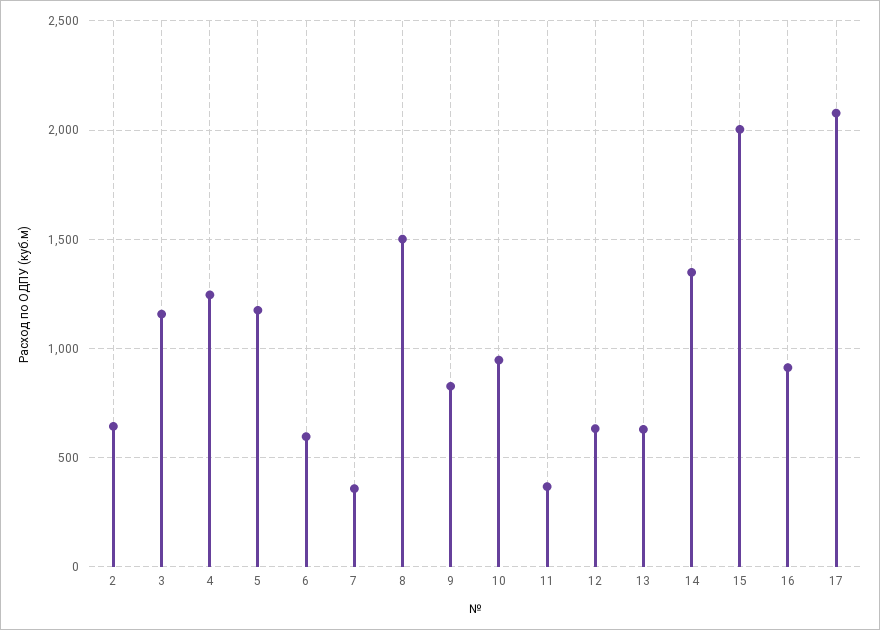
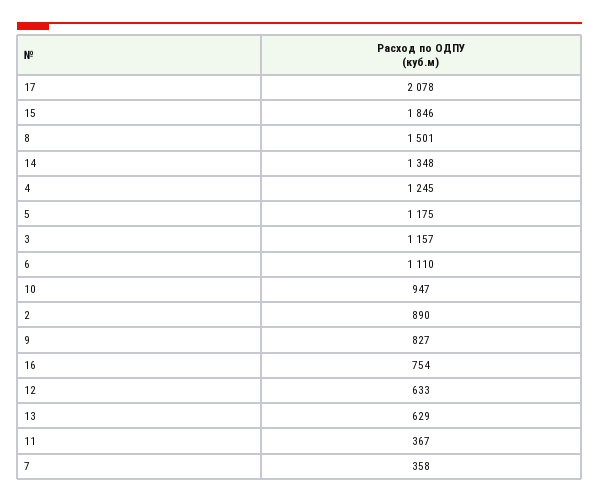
2: 650 -> 890
6: 600 -> 1110
15: 2000 -> 1846
16: 900 -> 754

